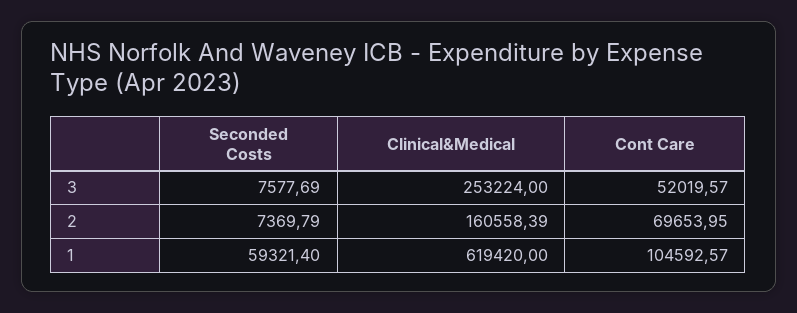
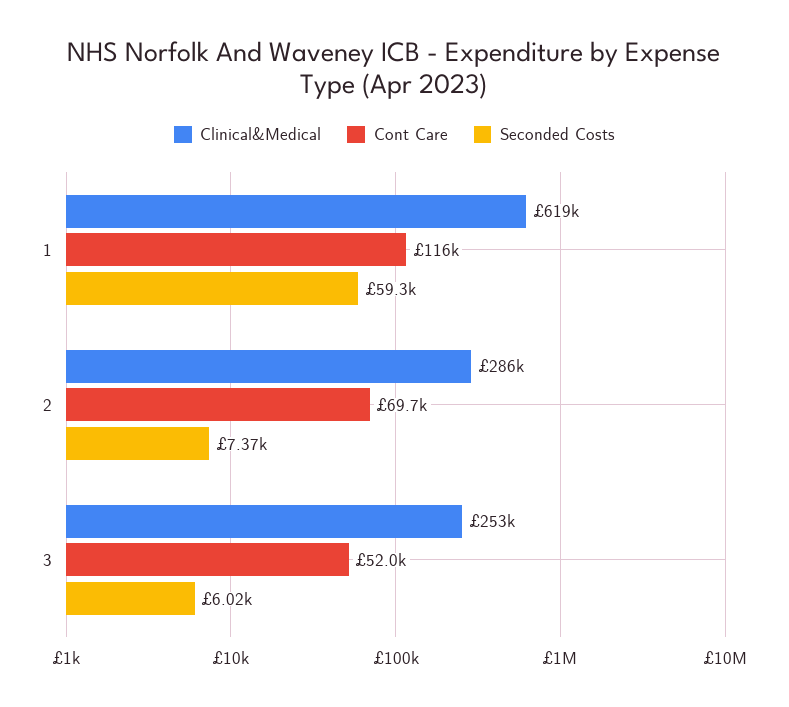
Seconded Costs, 3: 7577.69 -> 6020
Clinical&Medical, 2: 160558.39 -> 286000
Cont Care, 1: 104592.57 -> 116000

